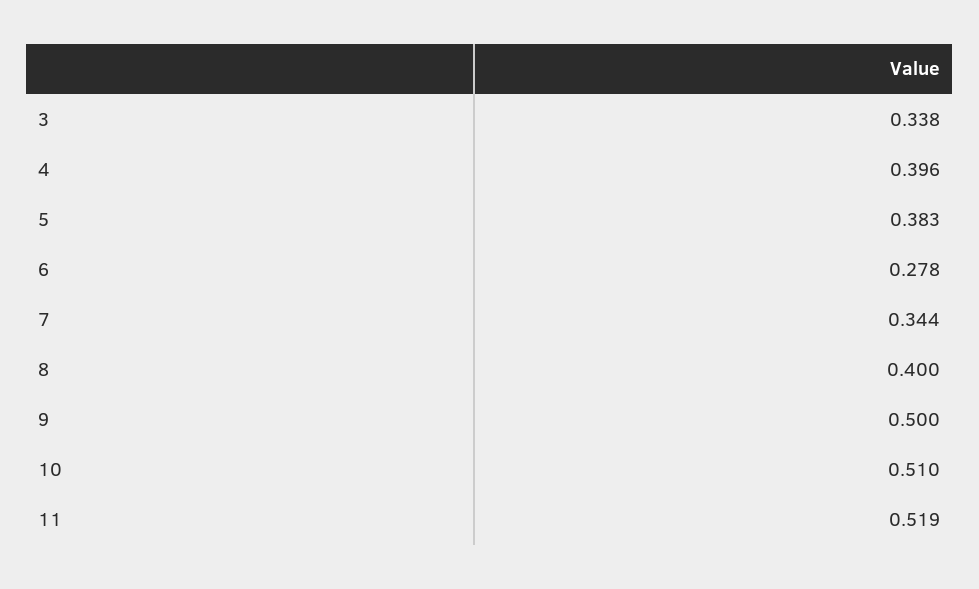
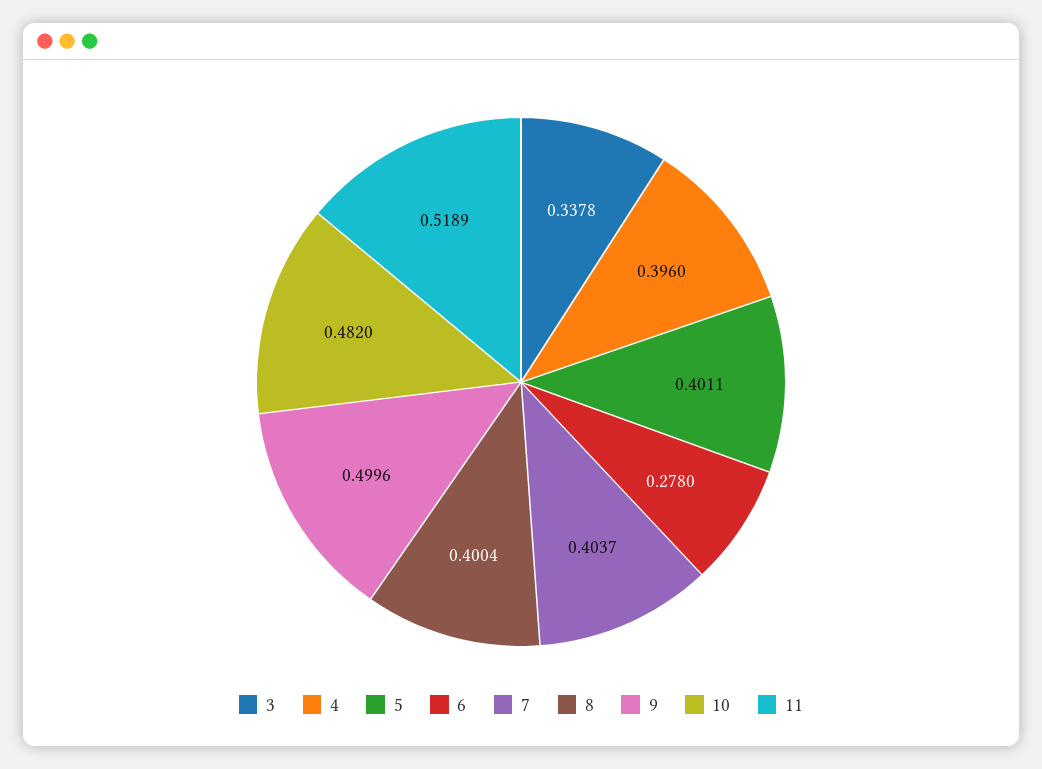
5: 0.383 -> 0.4011
7: 0.344 -> 0.4037
10: 0.51 -> 0.482

